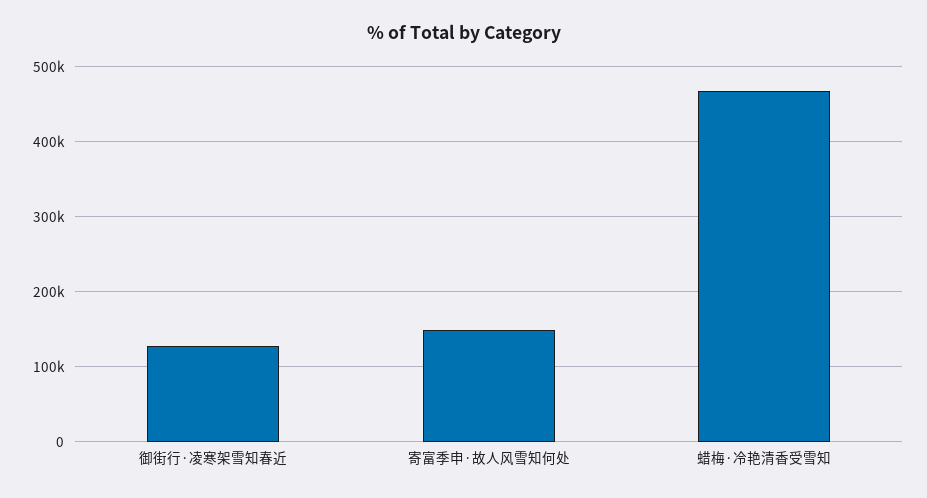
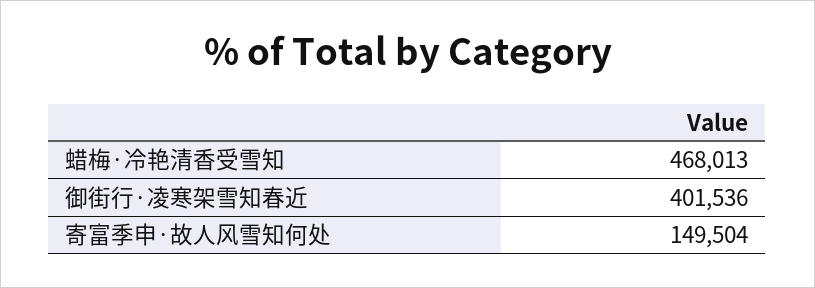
御街行·凌寒架雪知春近: 130000 -> 401536

